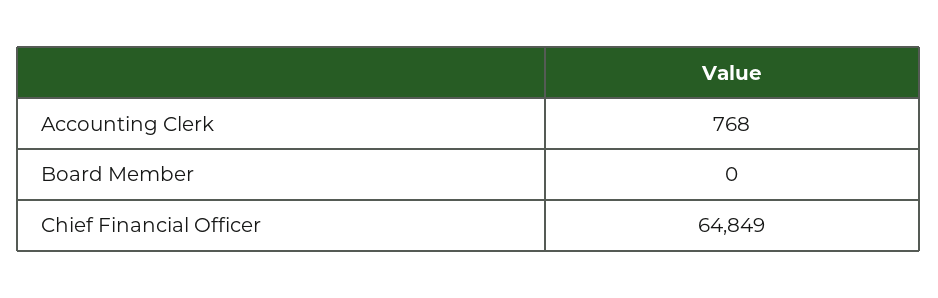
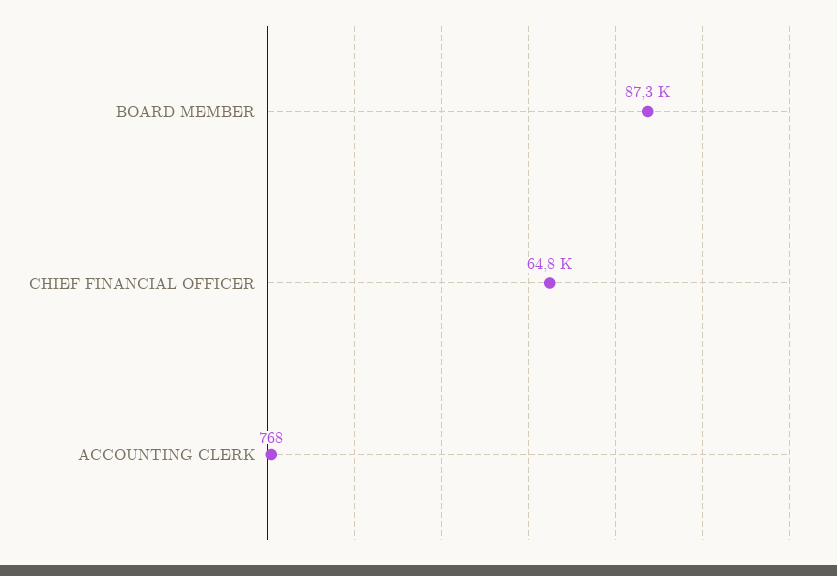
Board Member: 0 -> 87300

